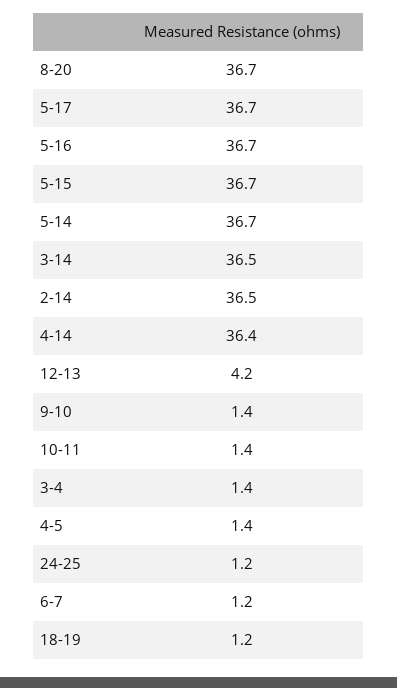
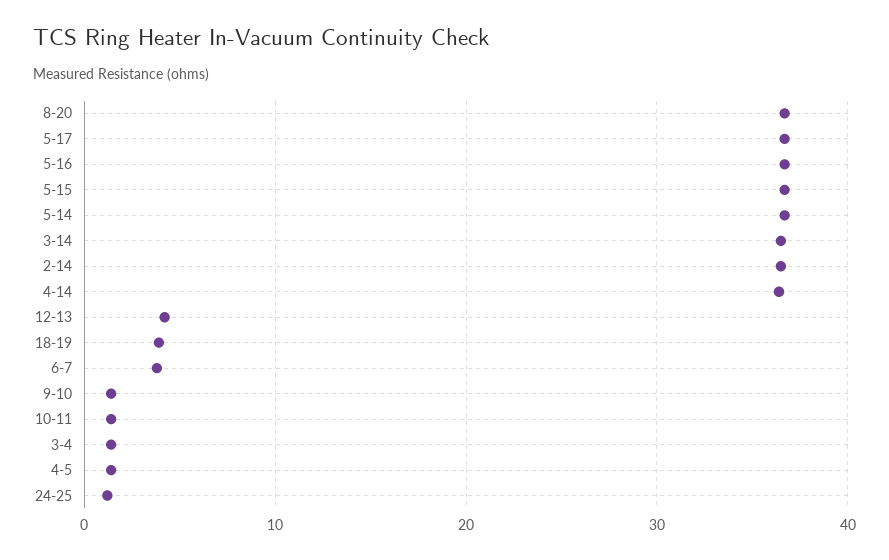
6-7: 1.2 -> 4
18-19: 1.2 -> 4

